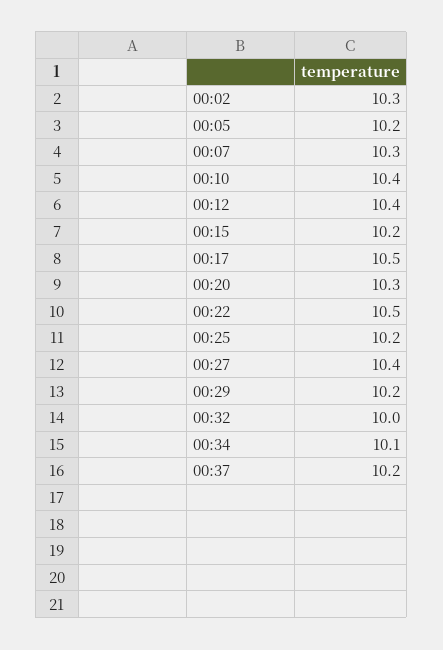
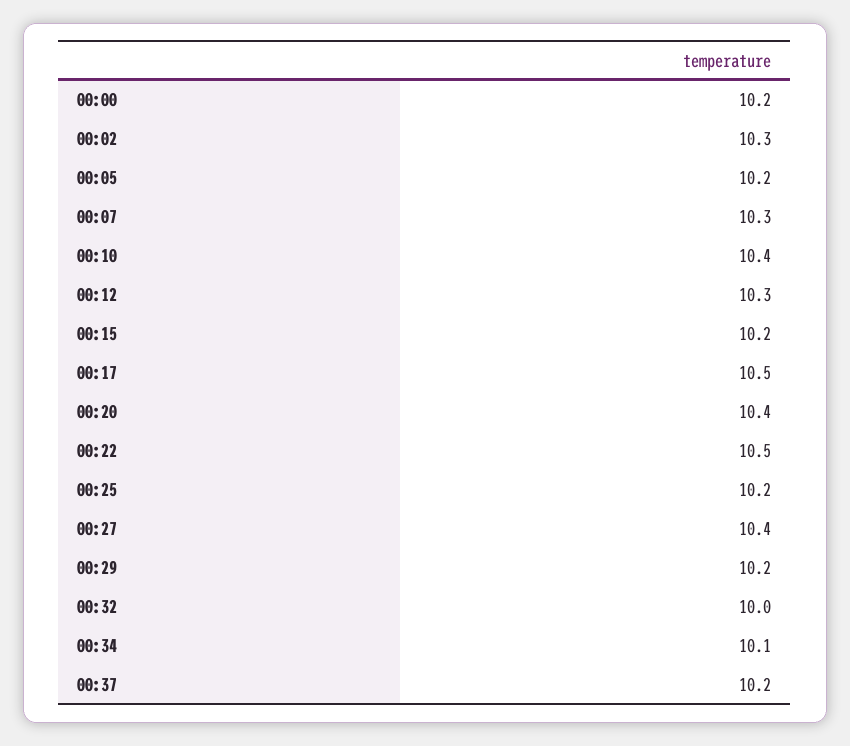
00:12: 10.4 -> 10.3
00:20: 10.3 -> 10.4
00:00: none -> 10.2

